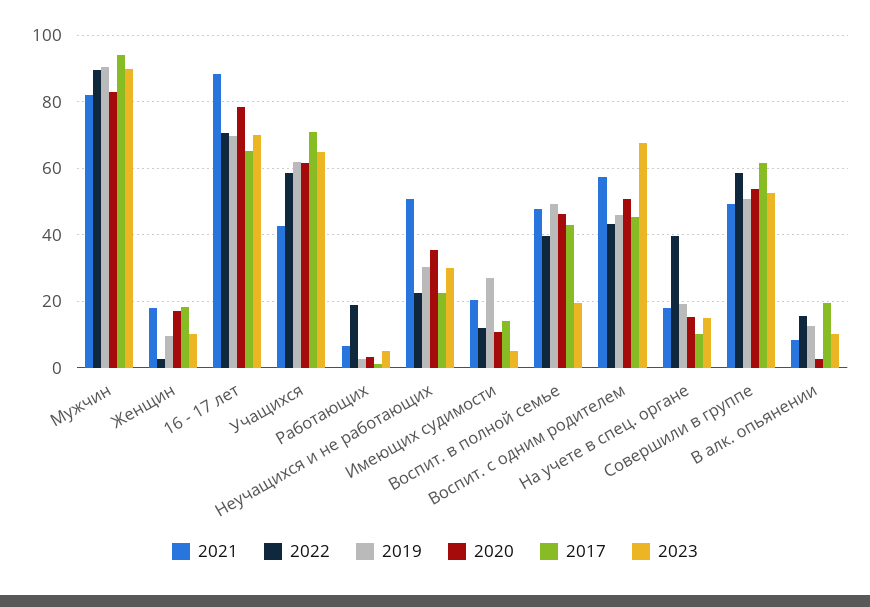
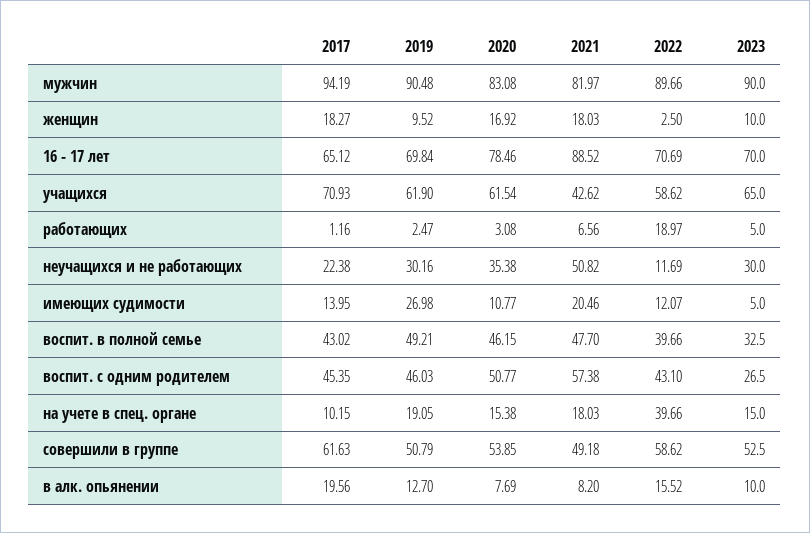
2022, Неучащихся и не работающих: 22 -> 11.69
2023, Воспит. в полной семье: 20 -> 32.5
2023, Воспит. с одним родителем: 68 -> 26.5
2020, В алк. опьянении: 2 -> 7.69

